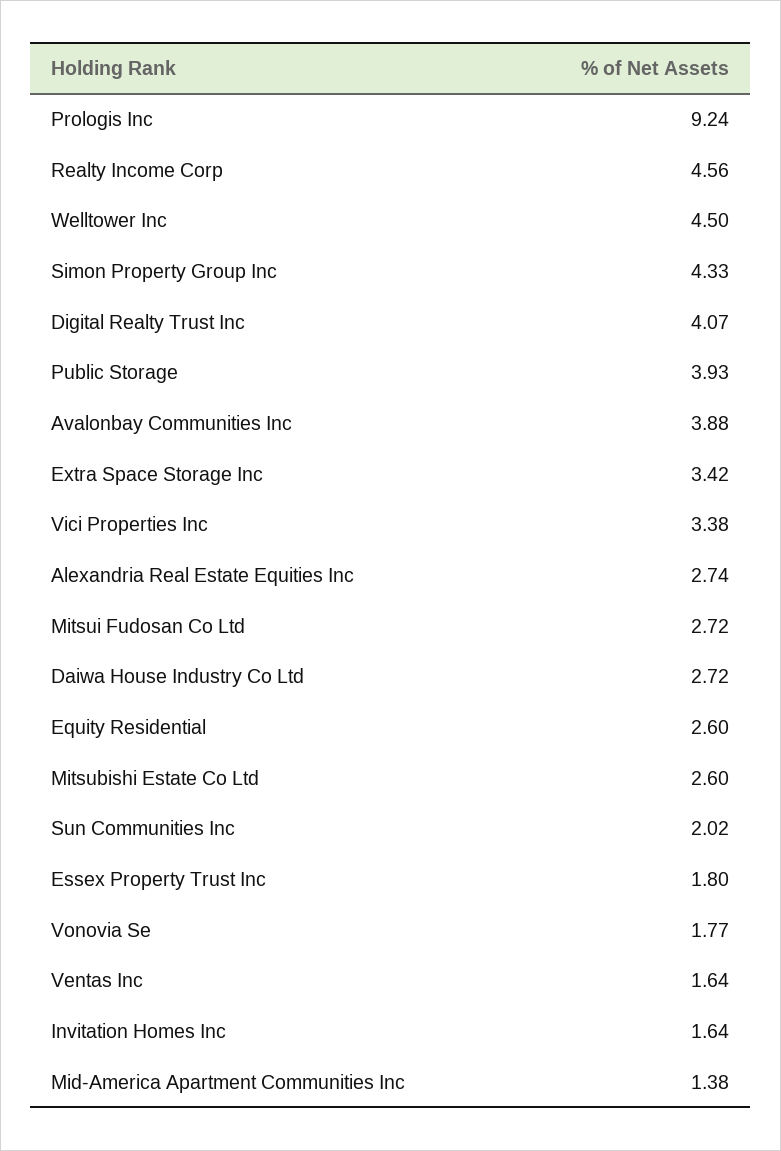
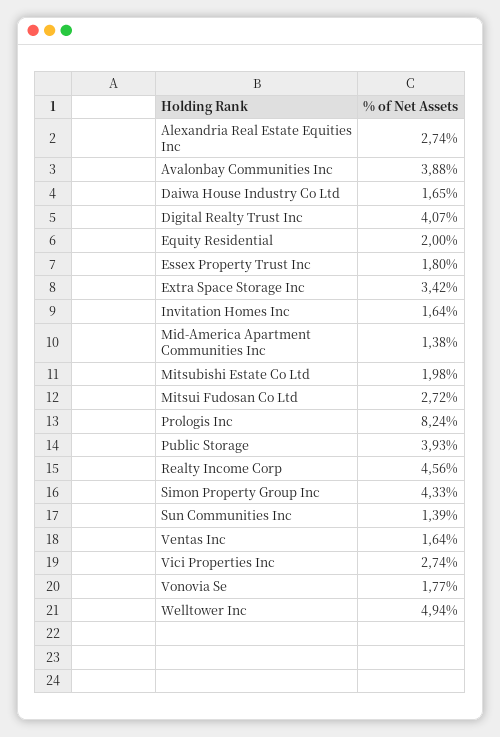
Prologis Inc: 9.24 -> 8.24
Welltower Inc: 4.5 -> 4.94
Vici Properties Inc: 3.38 -> 2.74
Daiwa House Industry Co Ltd: 2.72 -> 1.65
Equity Residential: 2.6 -> 2
Mitsubishi Estate Co Ltd: 2.6 -> 1.98
Sun Communities Inc: 2.02 -> 1.39

